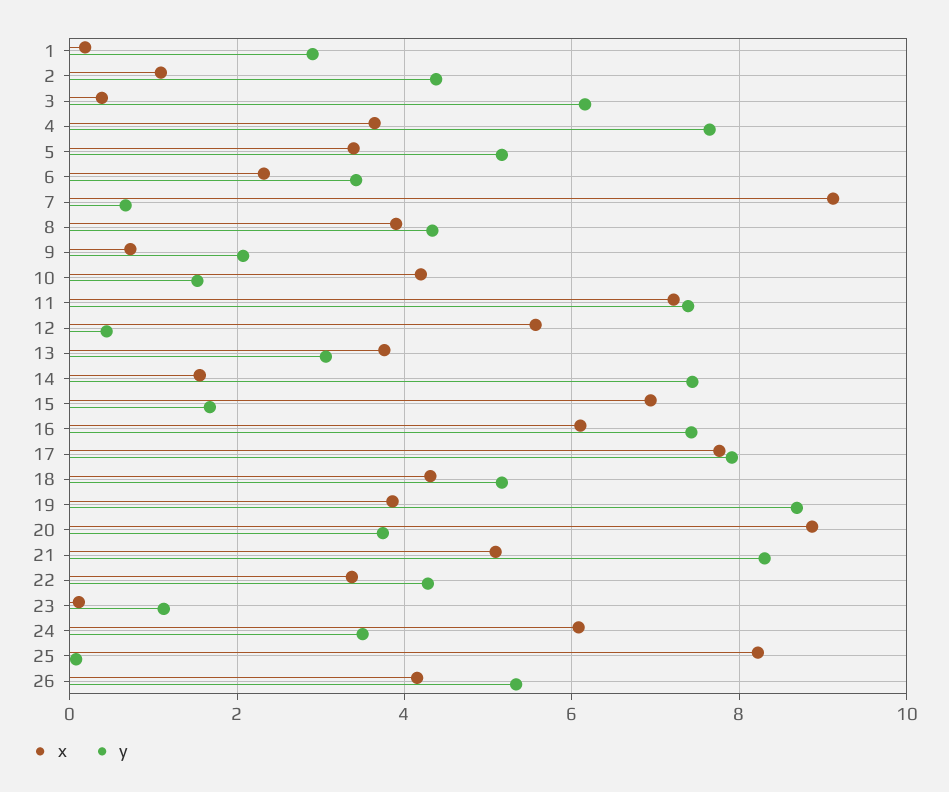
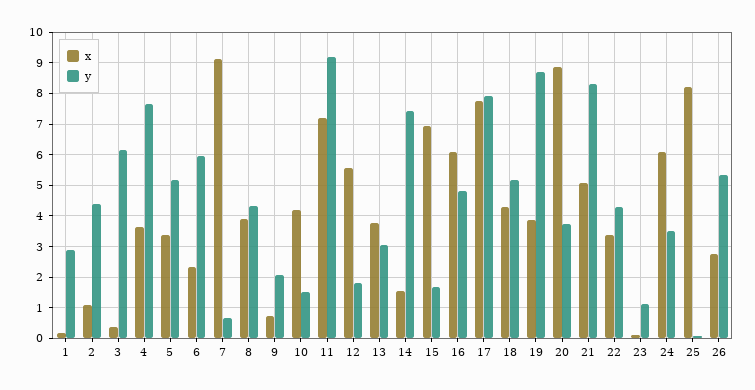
y, 6: 3.4 -> 6
y, 11: 7.4 -> 9.2
y, 12: 0.4 -> 1.8
y, 16: 7.4 -> 4.8
x, 26: 4.2 -> 2.8

